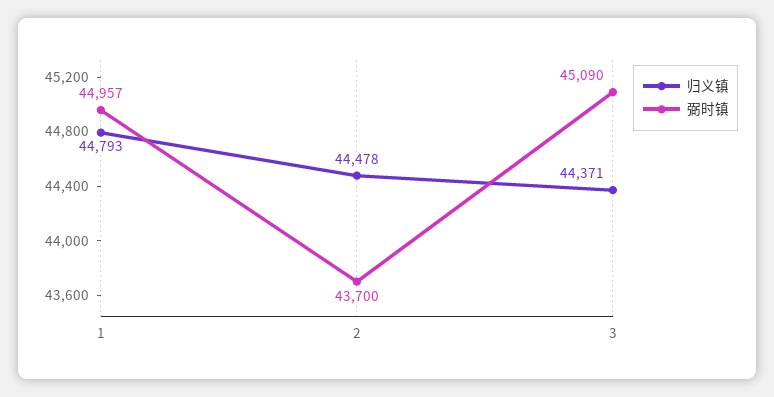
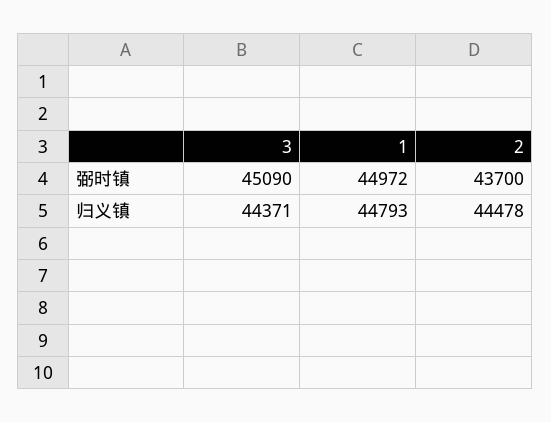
弼时镇, 1: 44957 -> 44972

